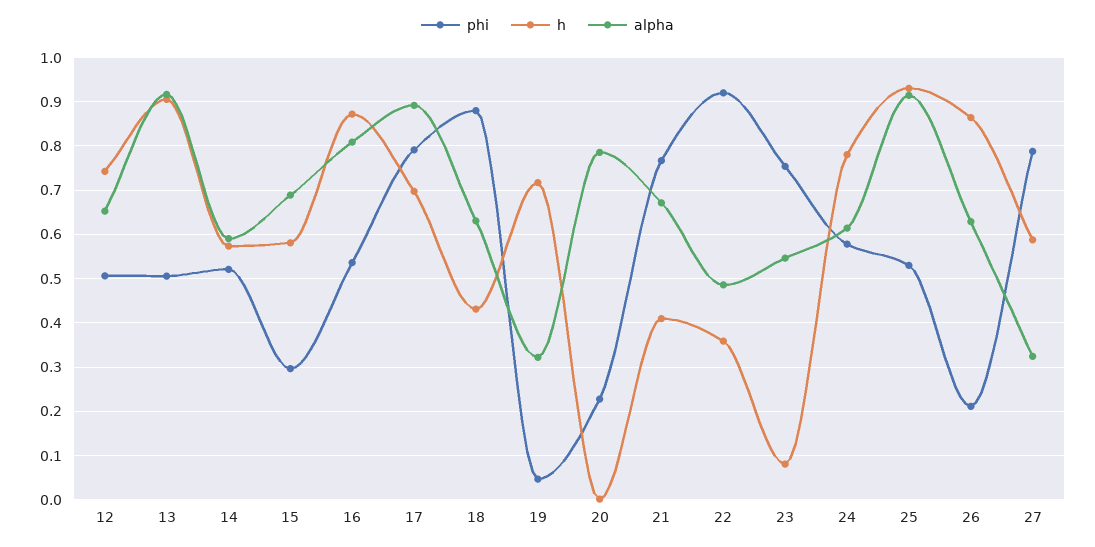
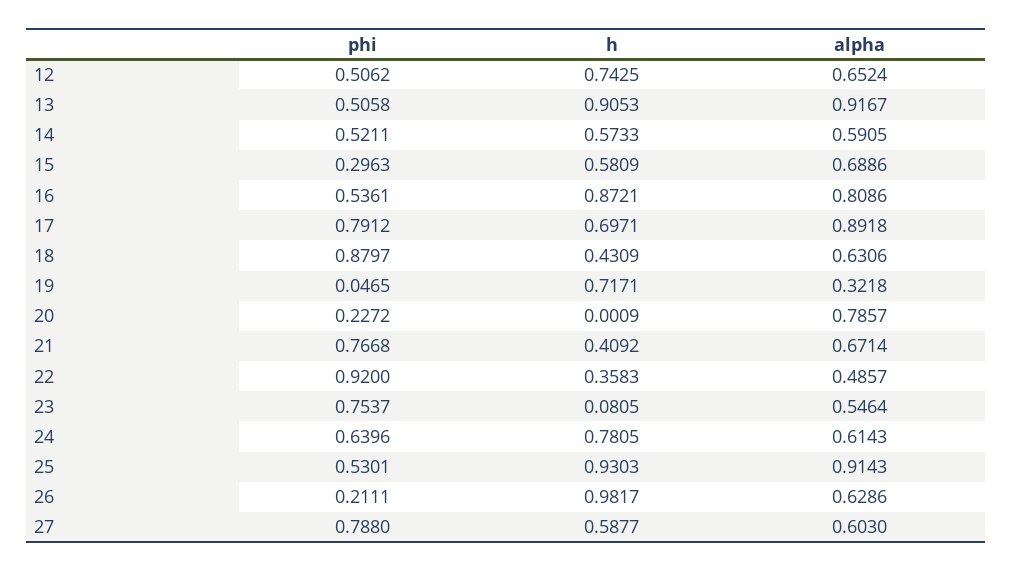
phi, 24: 0.58 -> 0.6396
h, 26: 0.86 -> 0.9817
alpha, 27: 0.32 -> 0.603

